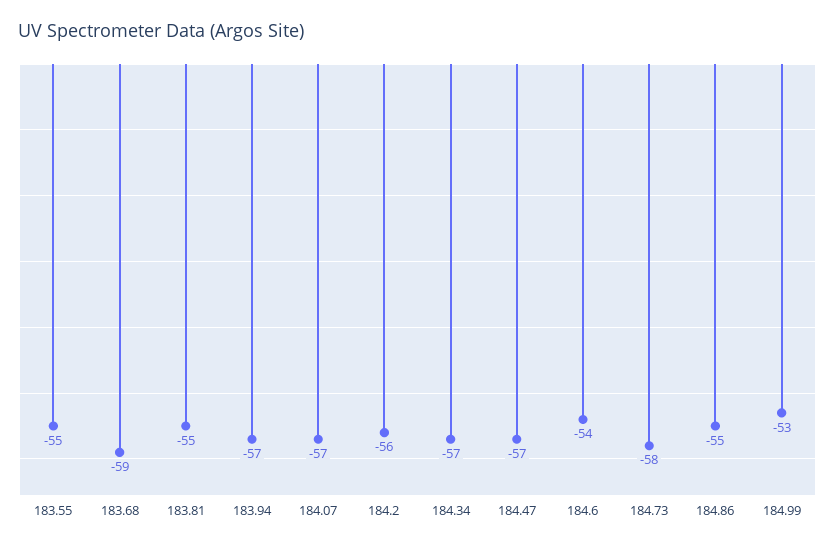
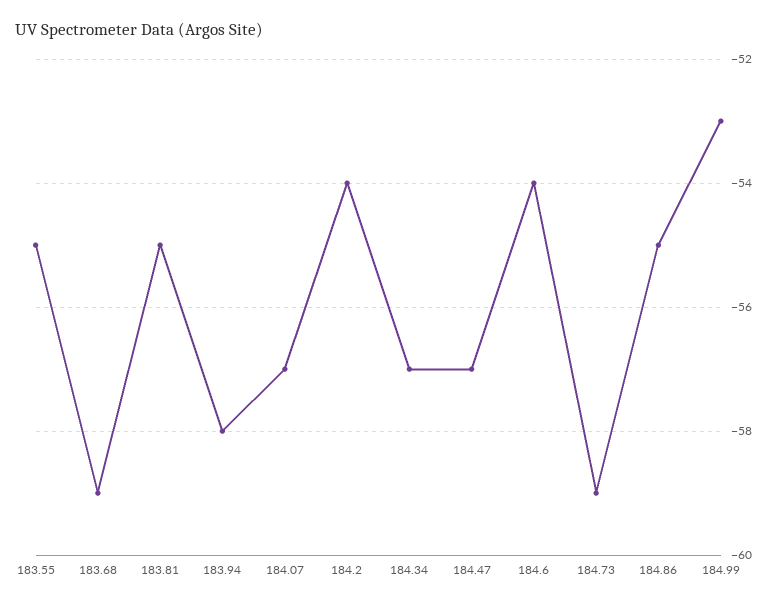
183.94: -57 -> -58
184.2: -56 -> -54
184.73: -58 -> -59

